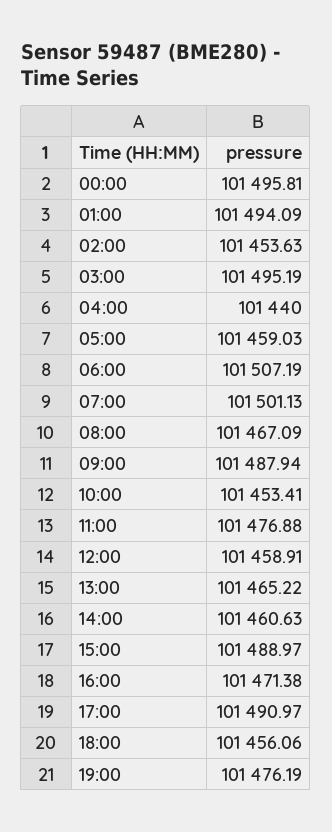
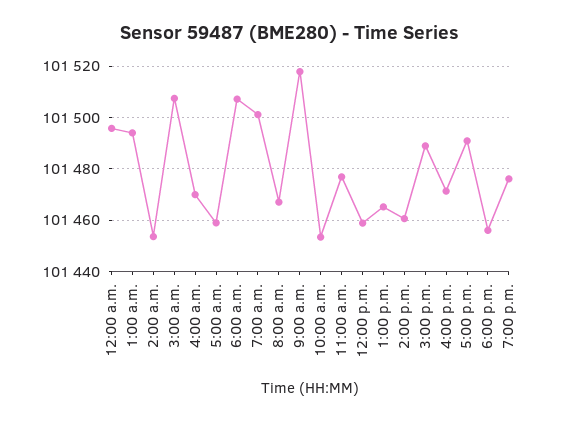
03:00: 101495.19 -> 101507.5
04:00: 101440 -> 101470
09:00: 101487.94 -> 101517.5

